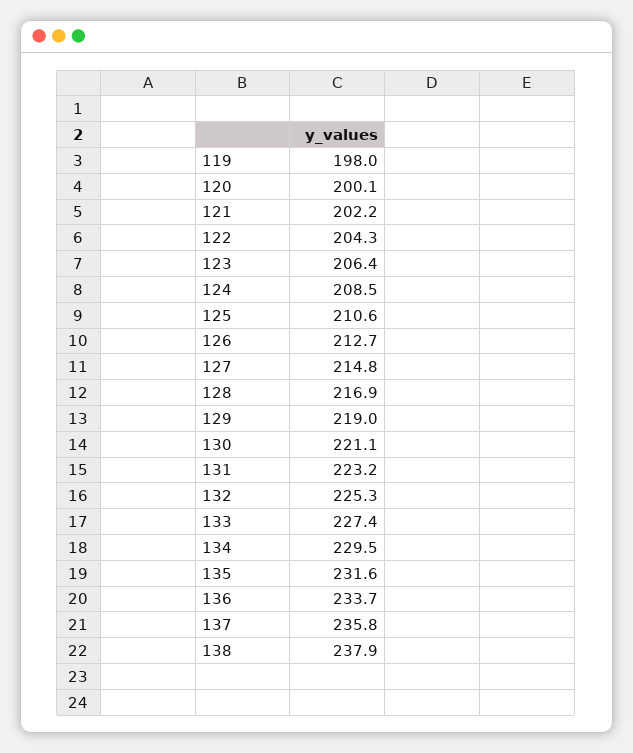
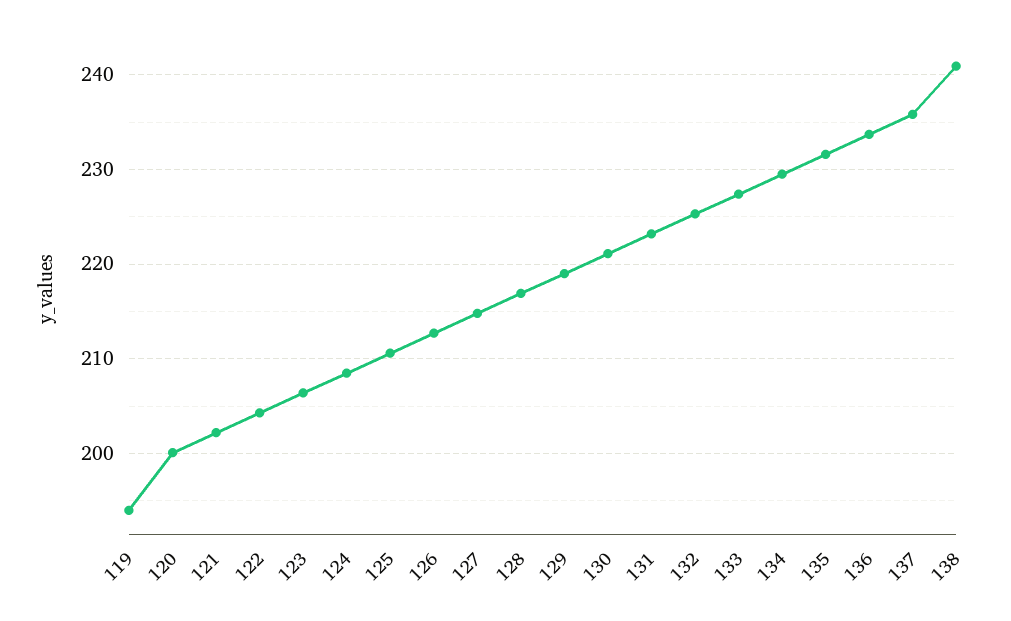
119: 198 -> 194
138: 237.9 -> 241

